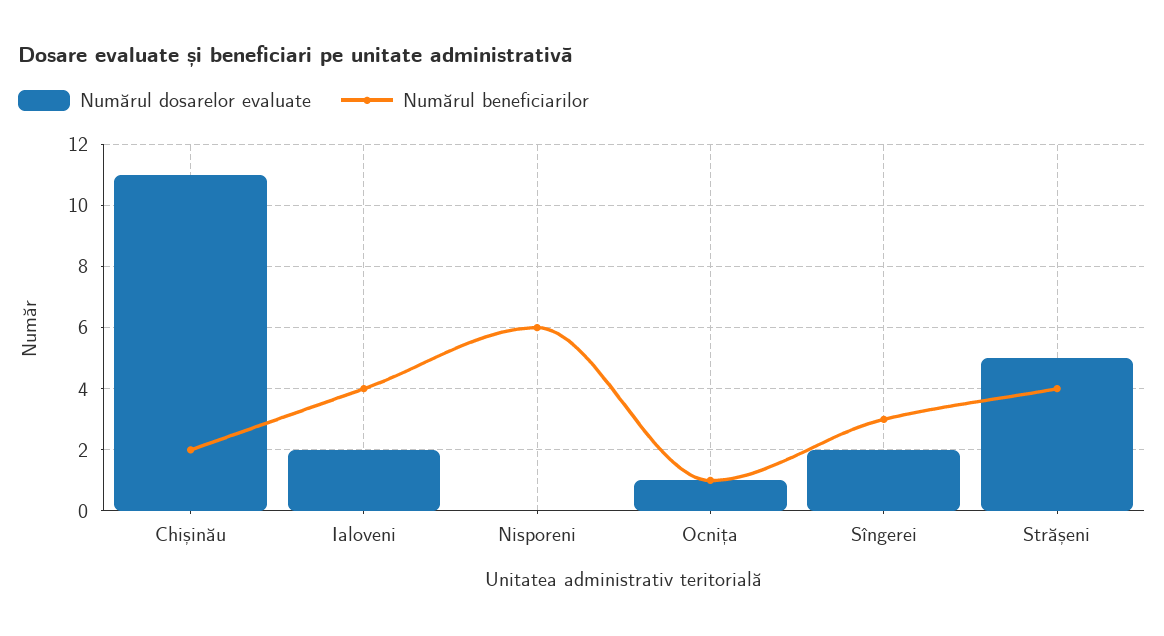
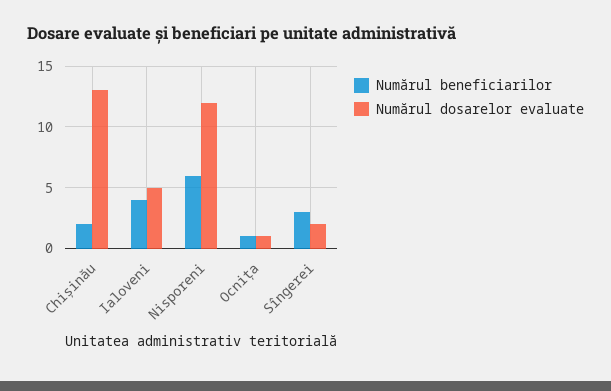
Numărul dosarelor evaluate, Chișinău: 11 -> 13
Numărul dosarelor evaluate, Ialoveni: 2 -> 5
Numărul dosarelor evaluate, Nisporeni: 0 -> 12
Numărul dosarelor evaluate, Strășeni: 5 -> none
Numărul beneficiarilor, Strășeni: 4 -> none

